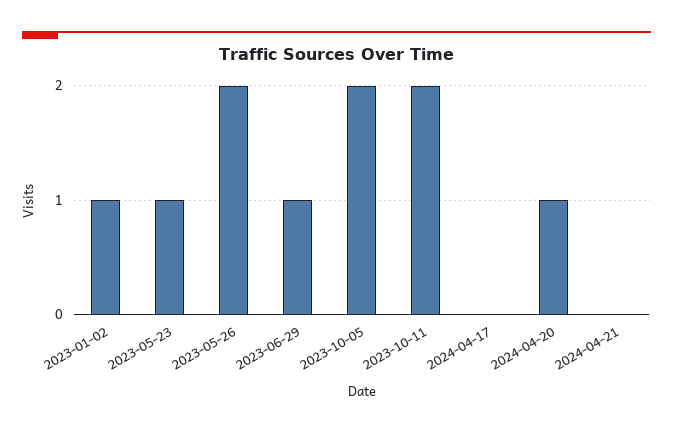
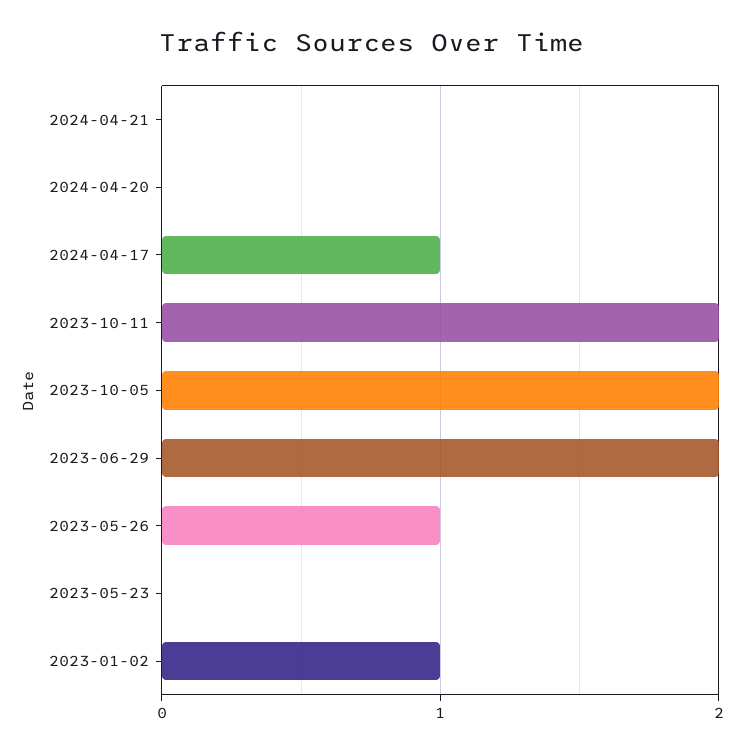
2023-05-23: 1 -> 0
2023-05-26: 2 -> 1
2023-06-29: 1 -> 2
2024-04-17: 0 -> 1
2024-04-20: 1 -> 0

